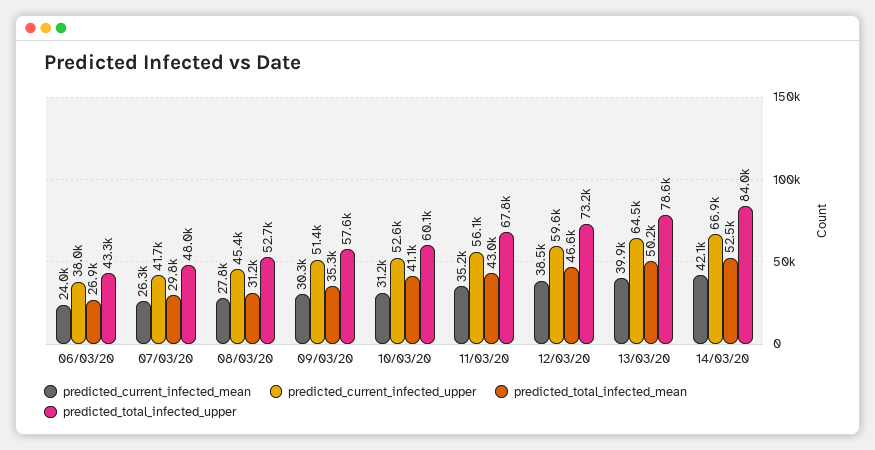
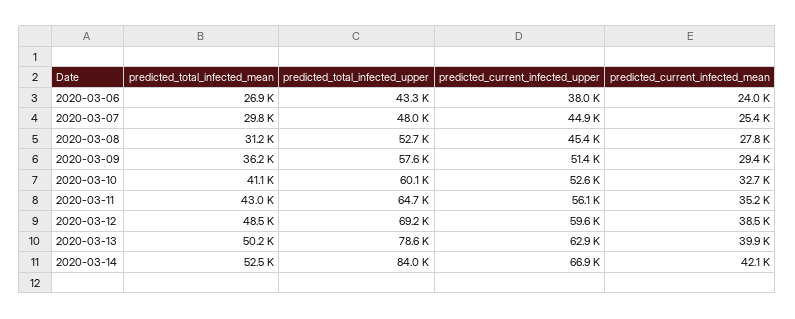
predicted_current_infected_mean, 07/03/20: 26300 -> 25400
predicted_current_infected_upper, 07/03/20: 41700 -> 44900
predicted_current_infected_mean, 09/03/20: 30300 -> 29400
predicted_total_infected_mean, 09/03/20: 35300 -> 36200
predicted_current_infected_mean, 10/03/20: 31200 -> 32700
predicted_total_infected_upper, 11/03/20: 67800 -> 64700
predicted_total_infected_mean, 12/03/20: 46600 -> 48500
predicted_total_infected_upper, 12/03/20: 73200 -> 69200
predicted_current_infected_upper, 13/03/20: 64500 -> 62900

